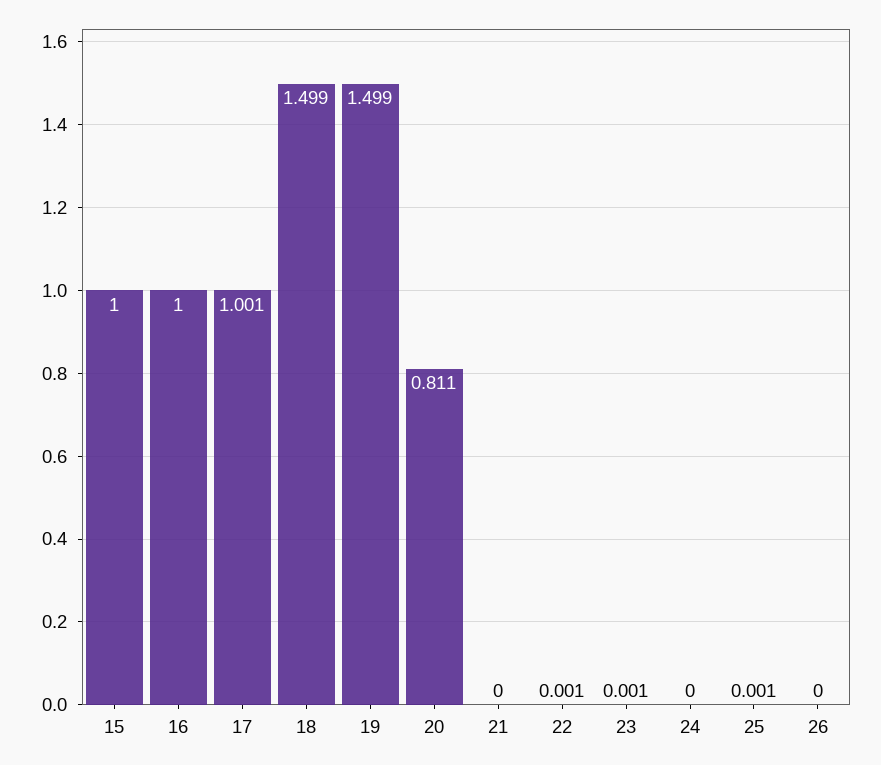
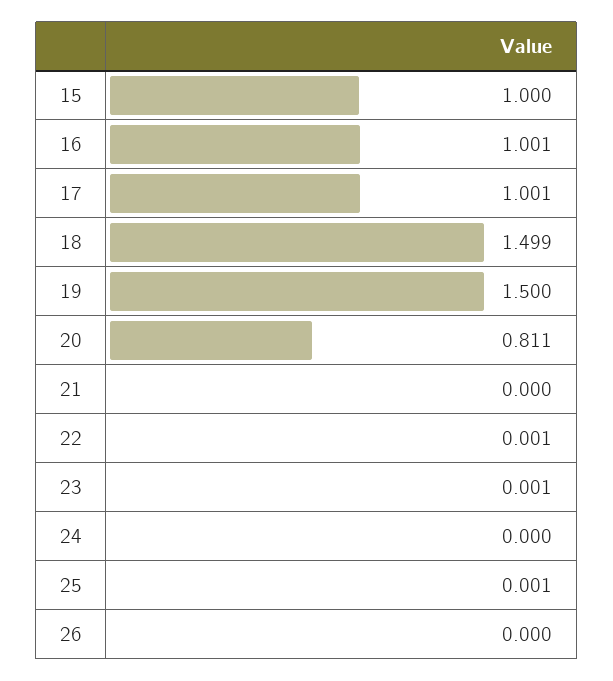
16: 1 -> 1.001
19: 1.499 -> 1.5

